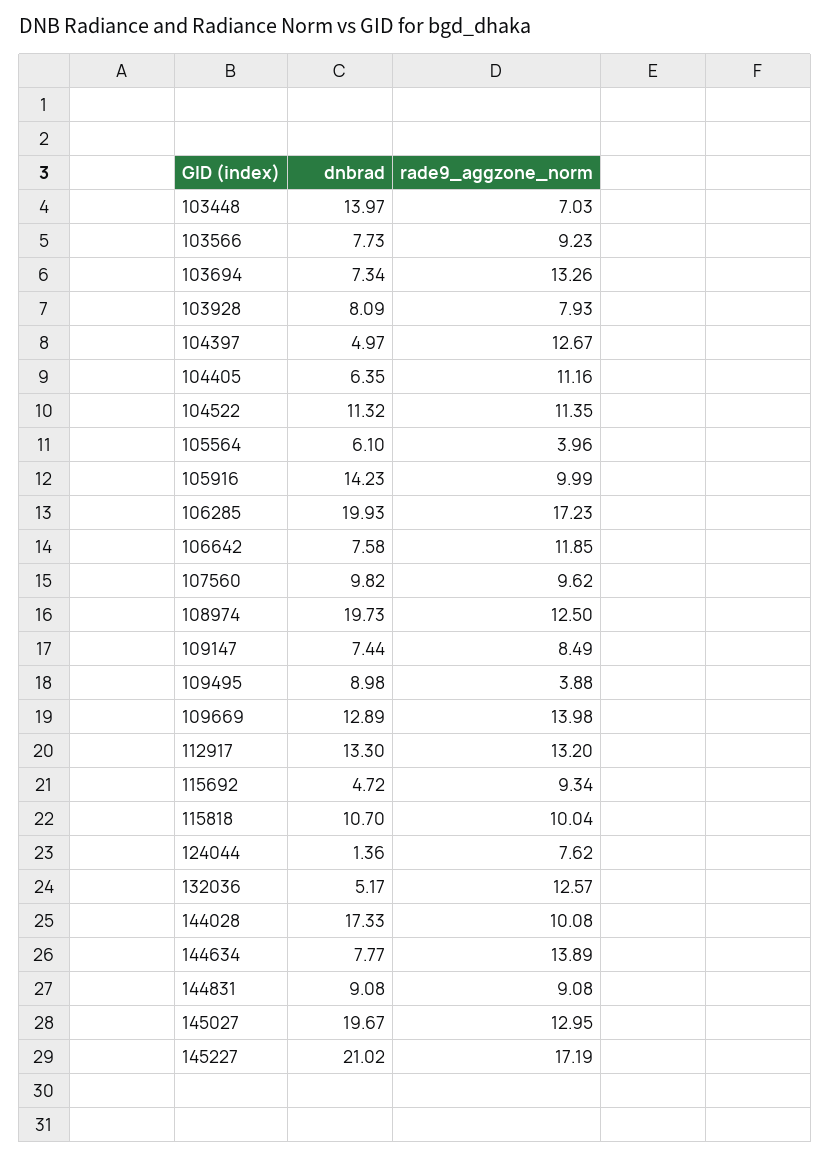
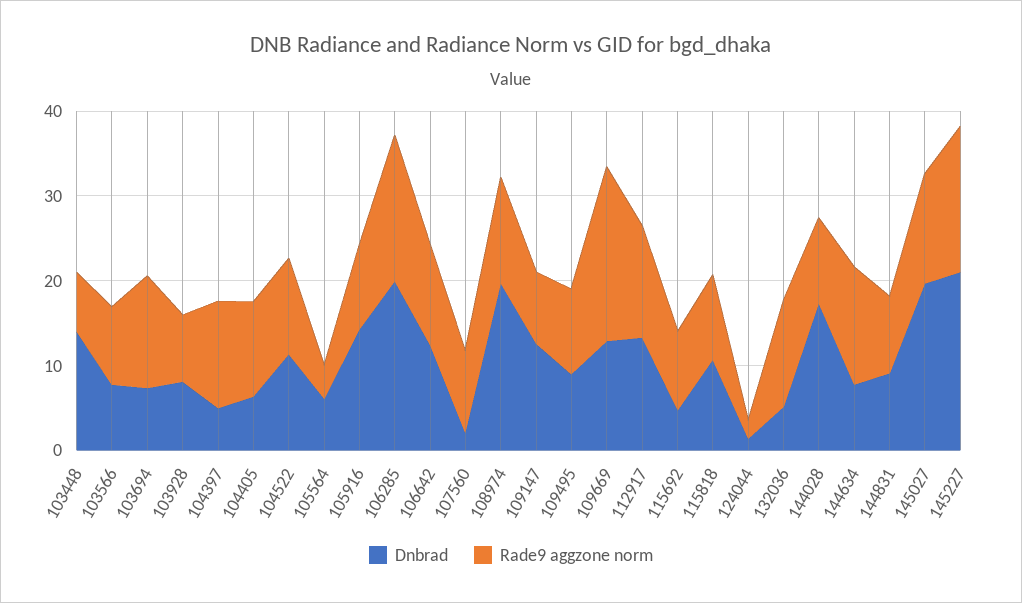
dnbrad, 106642: 7.58 -> 12
dnbrad, 107560: 9.82 -> 2
dnbrad, 109147: 7.44 -> 12
rade9_aggzone_norm, 109495: 3.88 -> 10
rade9_aggzone_norm, 109669: 13.98 -> 20
rade9_aggzone_norm, 124044: 7.62 -> 2

